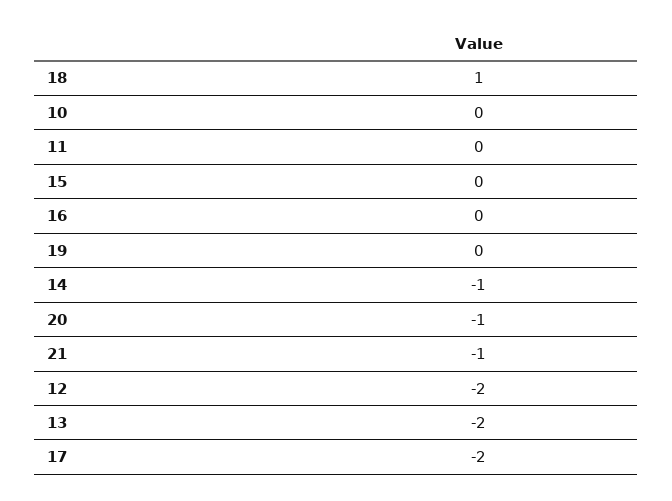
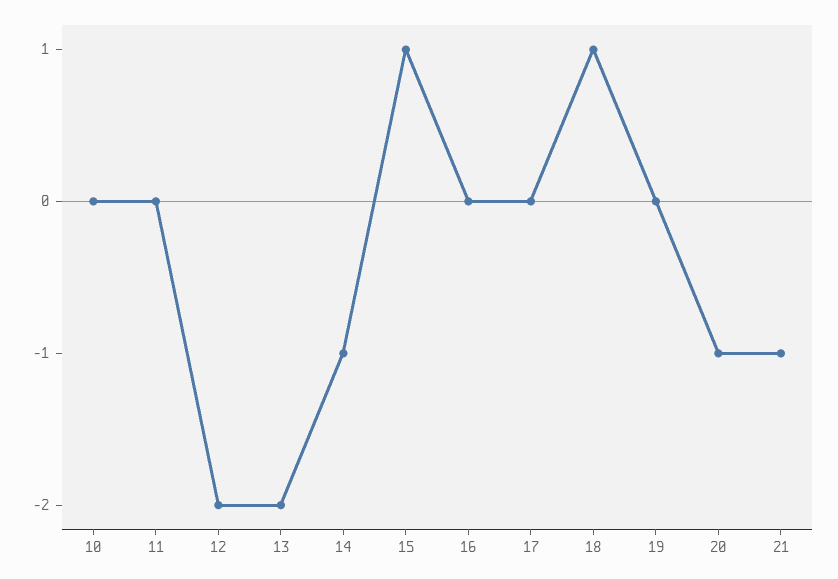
15: 0 -> 1
17: -2 -> 0

